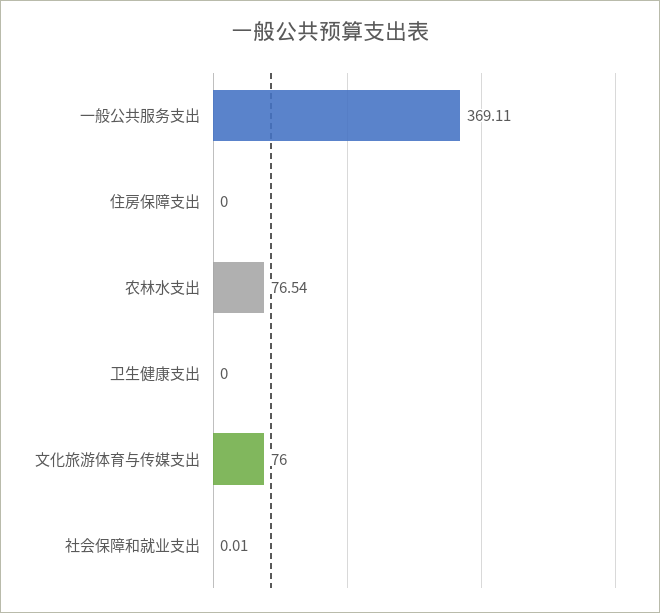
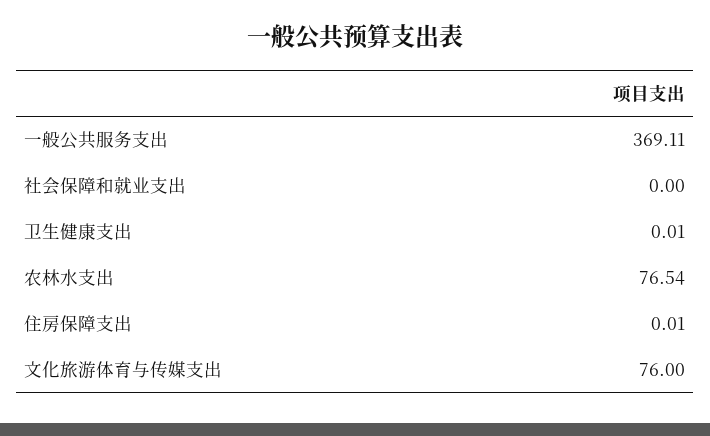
住房保障支出: 0 -> 0.01
卫生健康支出: 0 -> 0.01
社会保障和就业支出: 0.01 -> 0

